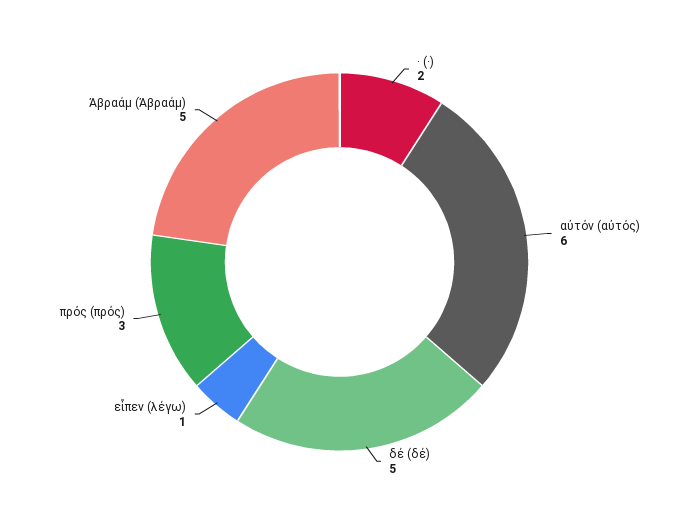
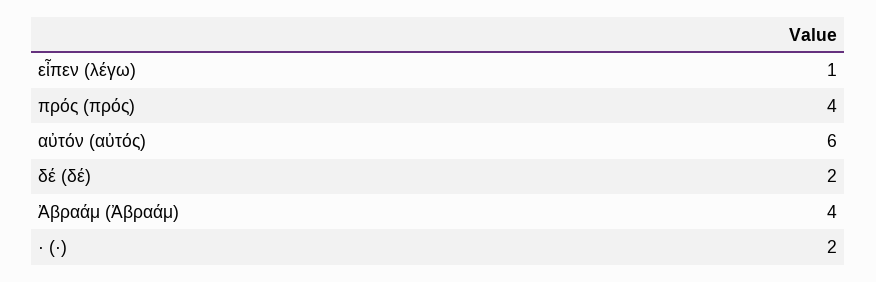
δέ (δέ): 5 -> 2
πρός (πρός): 3 -> 4
Ἀβραάμ (Ἀβραάμ): 5 -> 4

